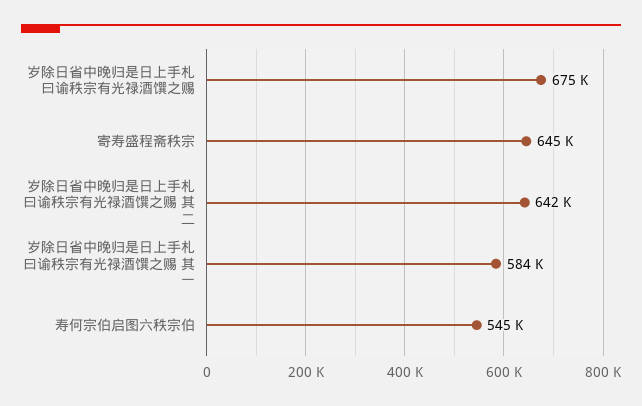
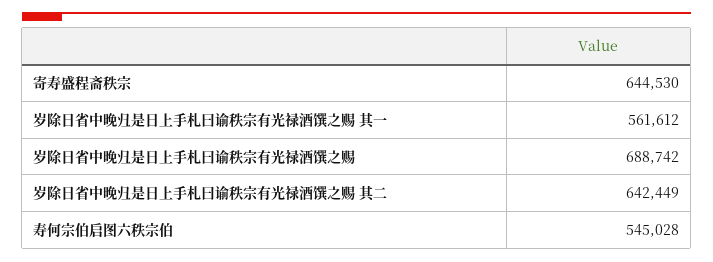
岁除日省中晚归是日上手札曰谕秩宗有光禄酒馔之赐: 675000 -> 688742
岁除日省中晚归是日上手札曰谕秩宗有光禄酒馔之赐 其一: 584000 -> 561612

